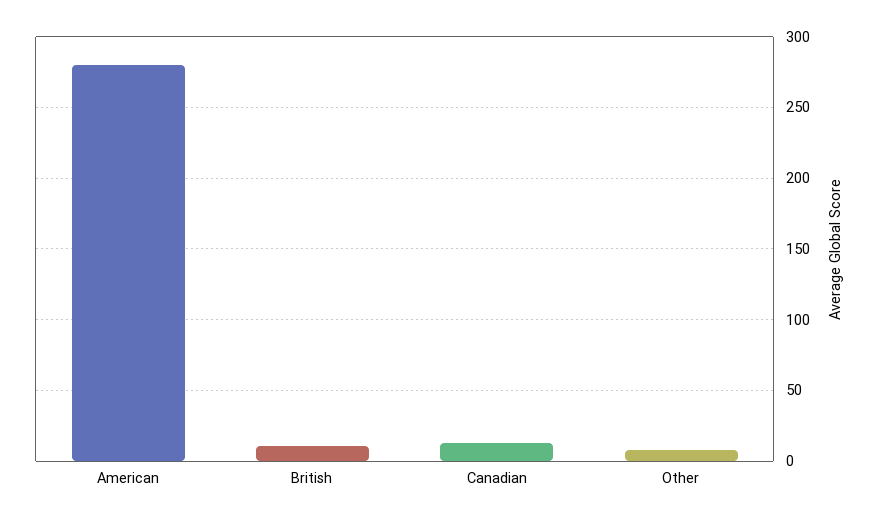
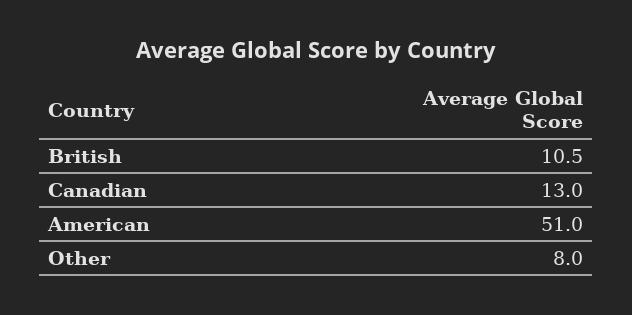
American: 280 -> 51

